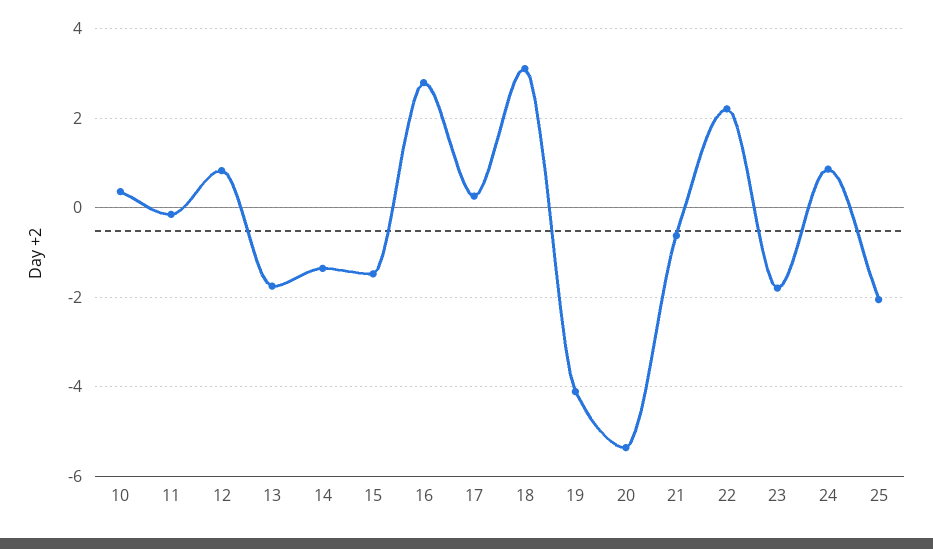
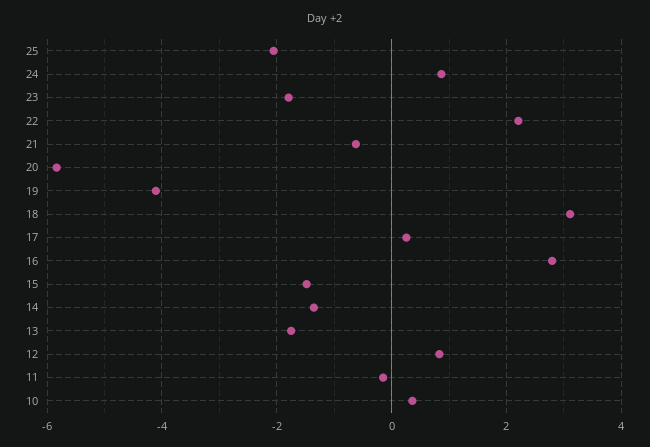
20: -5.4 -> -5.8

